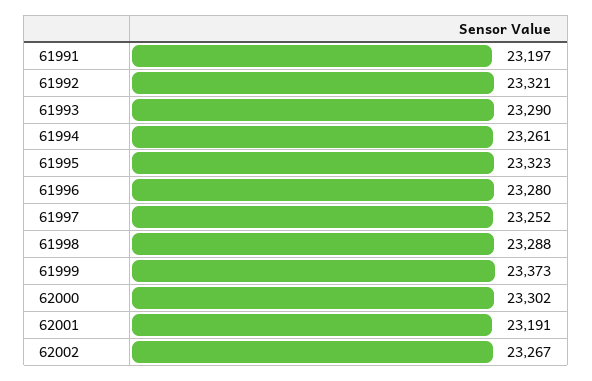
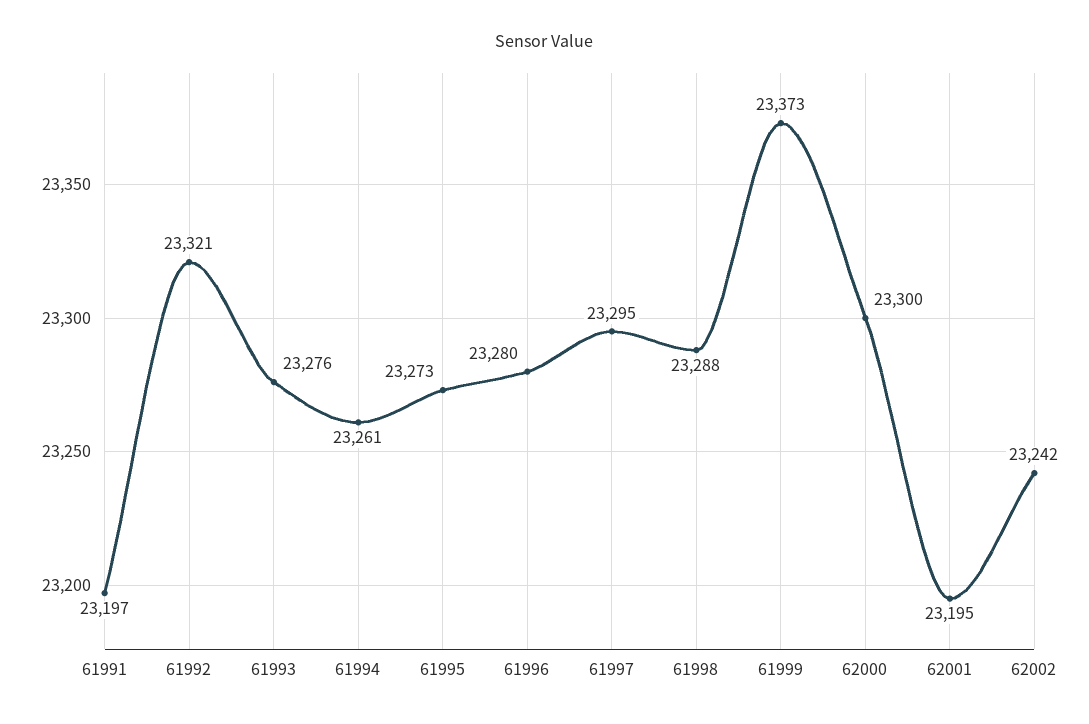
61993: 23290 -> 23276
61995: 23323 -> 23273
61997: 23252 -> 23295
62000: 23302 -> 23300
62001: 23191 -> 23195
62002: 23267 -> 23242

